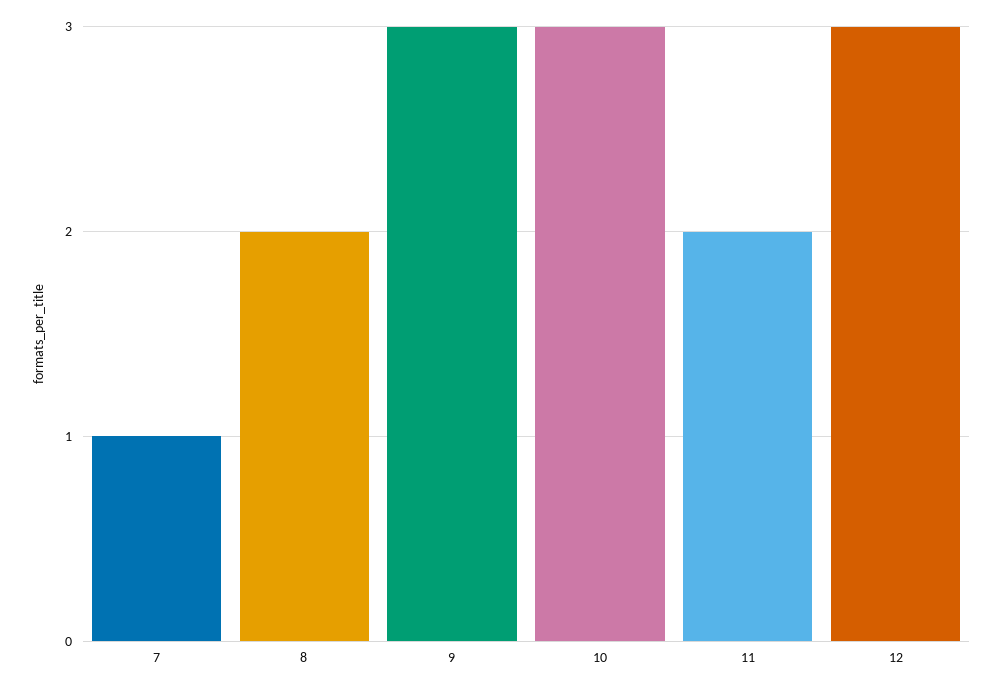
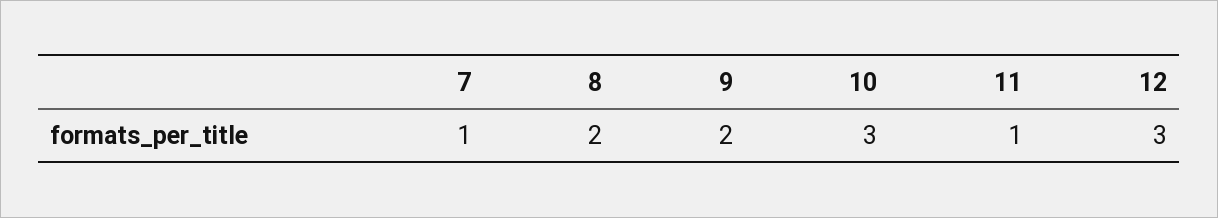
9: 3 -> 2
11: 2 -> 1

